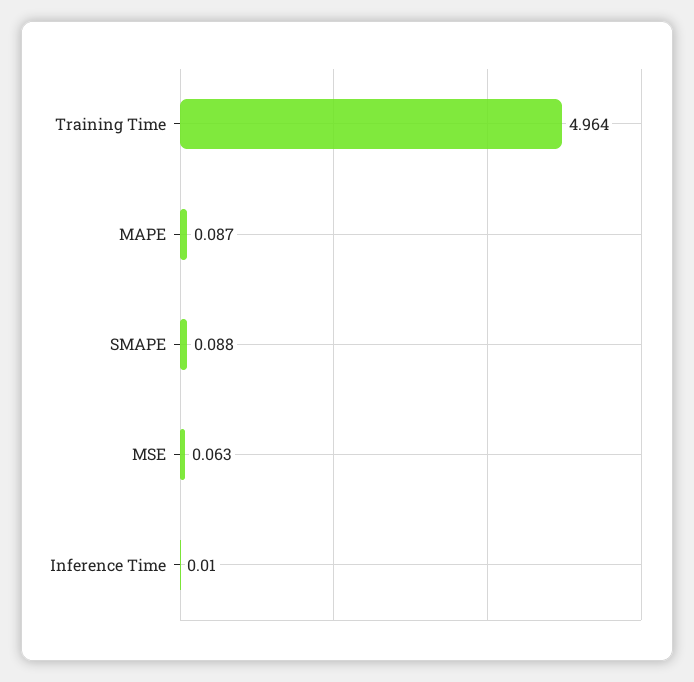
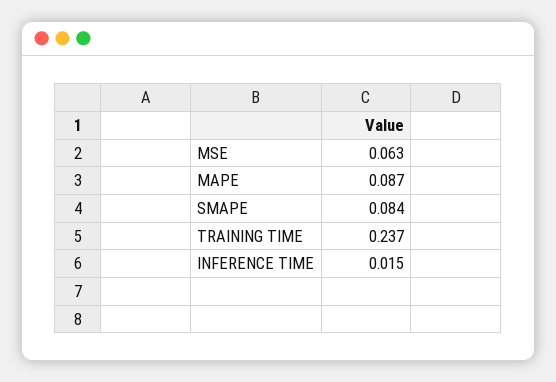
Training Time: 4.964 -> 0.237
SMAPE: 0.088 -> 0.084
Inference Time: 0.01 -> 0.015

